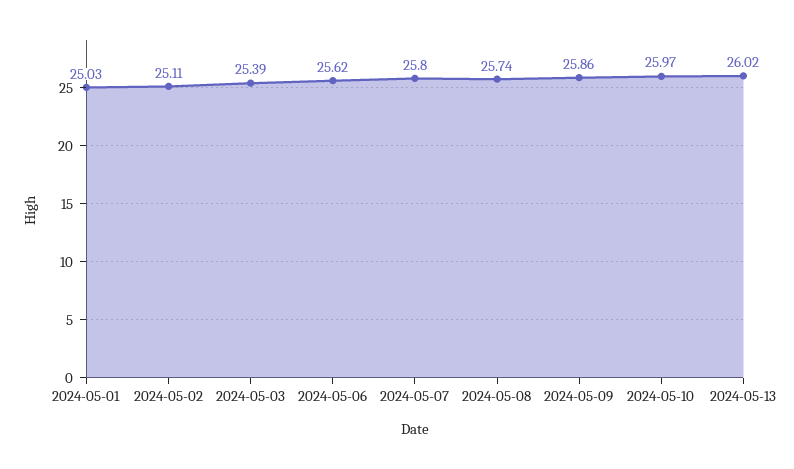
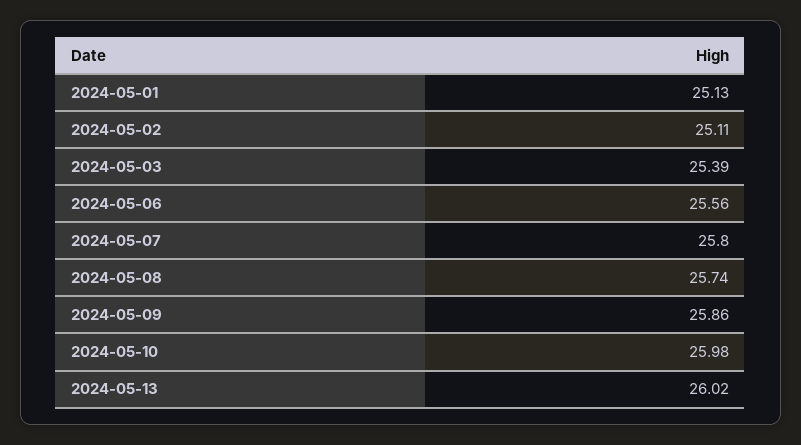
2024-05-01: 25.03 -> 25.13
2024-05-06: 25.62 -> 25.56
2024-05-10: 25.97 -> 25.98

